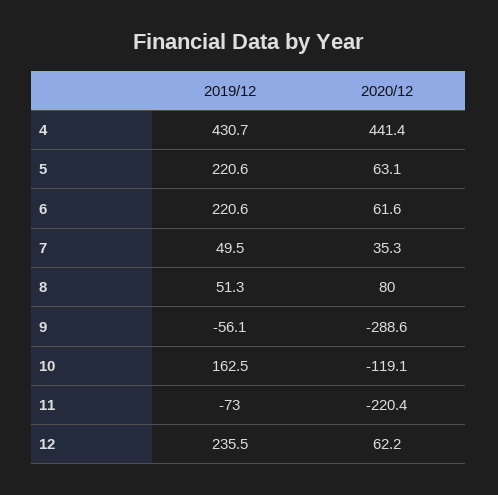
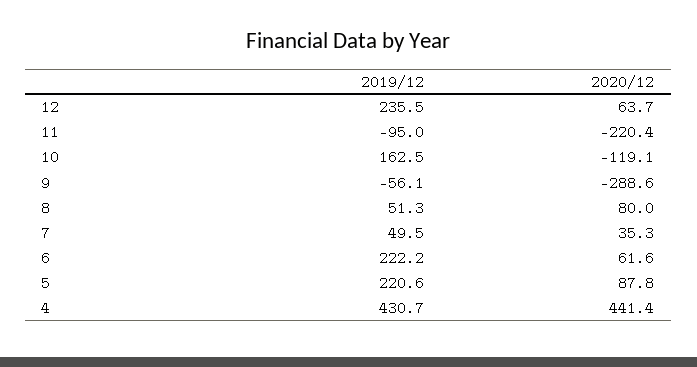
2020/12, 5: 63.1 -> 87.8
2019/12, 6: 220.6 -> 222.2
2019/12, 11: -73 -> -95
2020/12, 12: 62.2 -> 63.7

